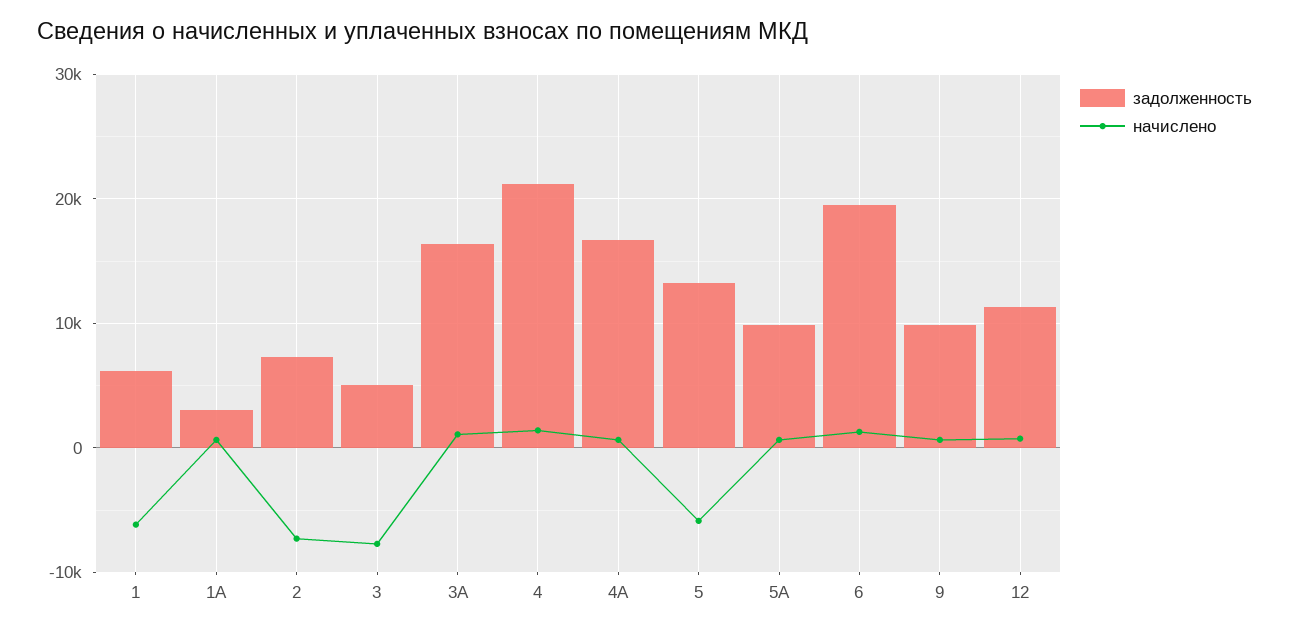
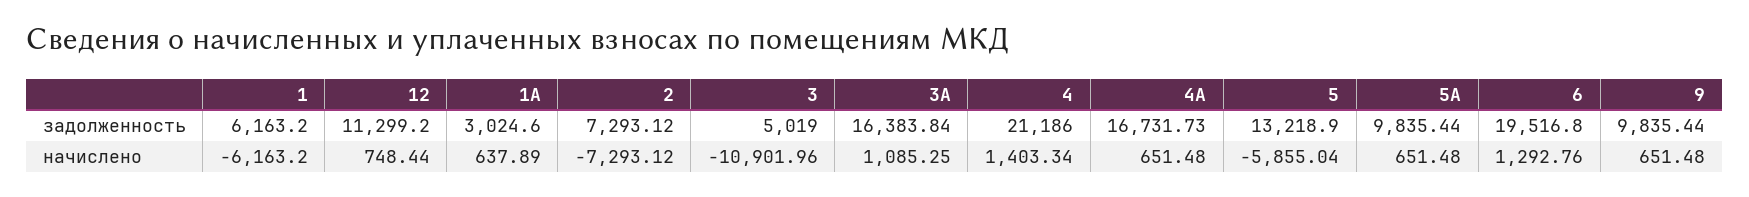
начислено, 3: -8000 -> -10901.96

